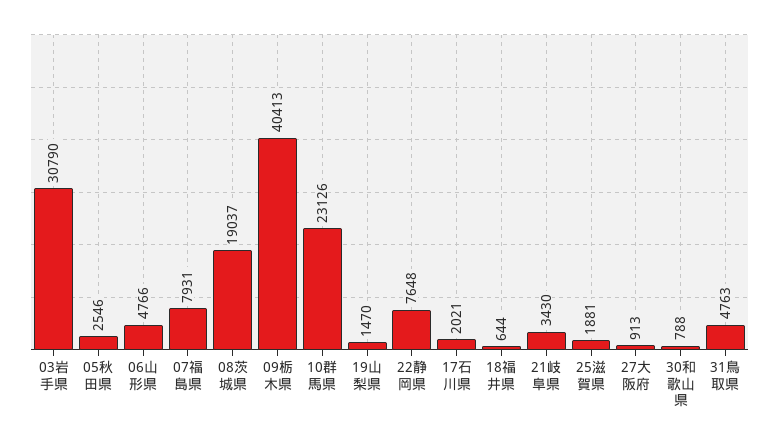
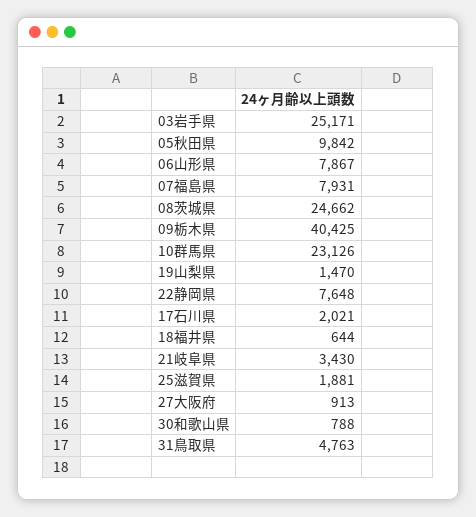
03岩手県: 30790 -> 25171
05秋田県: 2546 -> 9842
06山形県: 4766 -> 7867
08茨城県: 19037 -> 24662
09栃木県: 40413 -> 40425

